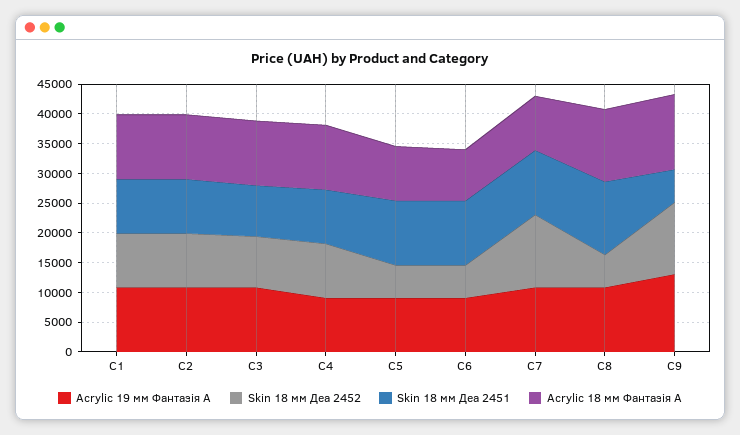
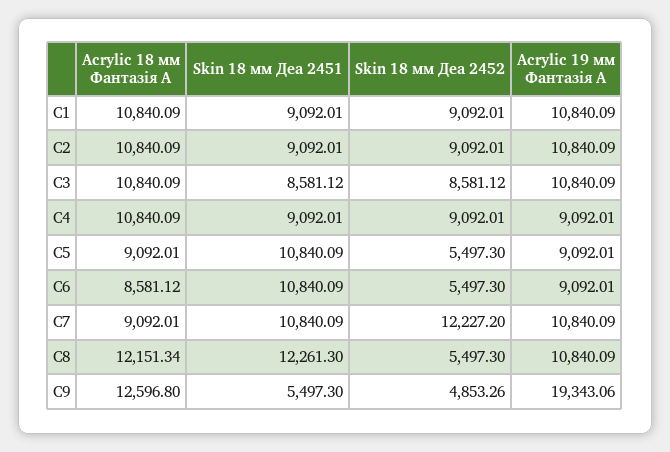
Acrylic 19 мм Фантазія A, C9: 12500 -> 19343.06
Skin 18 мм Деа 2452, C9: 12500 -> 4853.26

